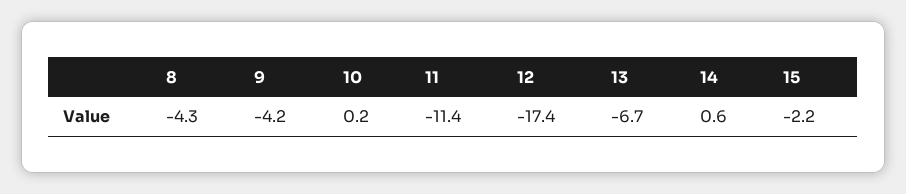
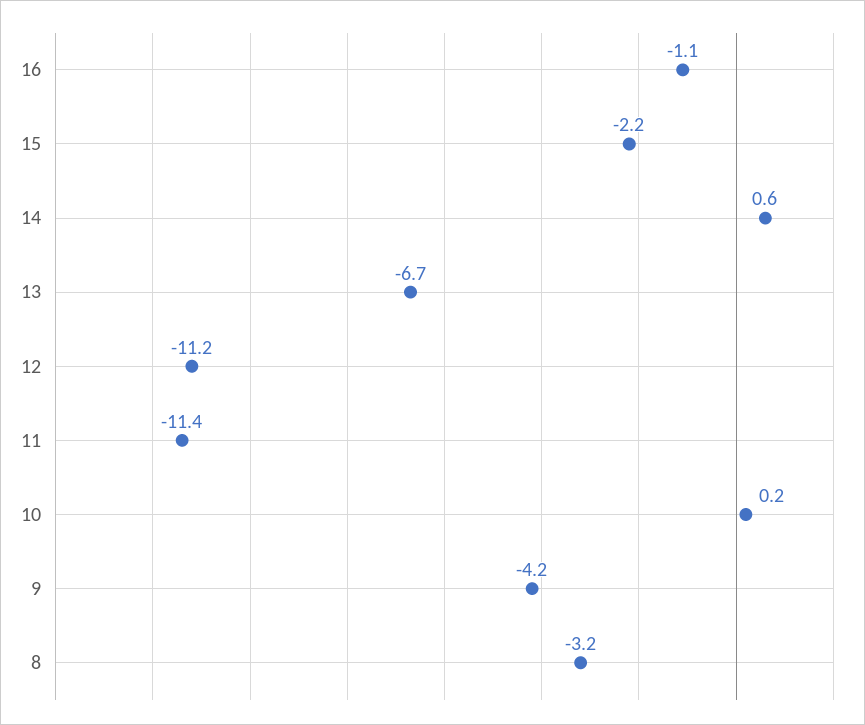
8: -4.3 -> -3.2
12: -17.4 -> -11.2
16: none -> -1.1

